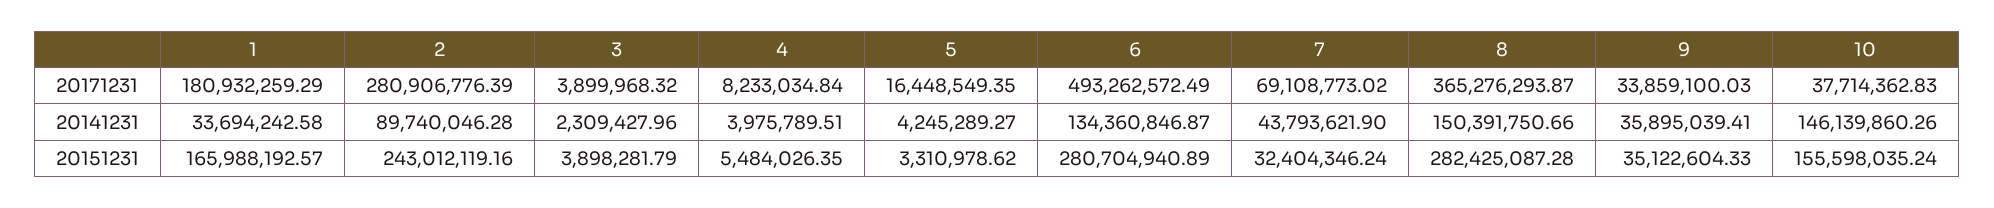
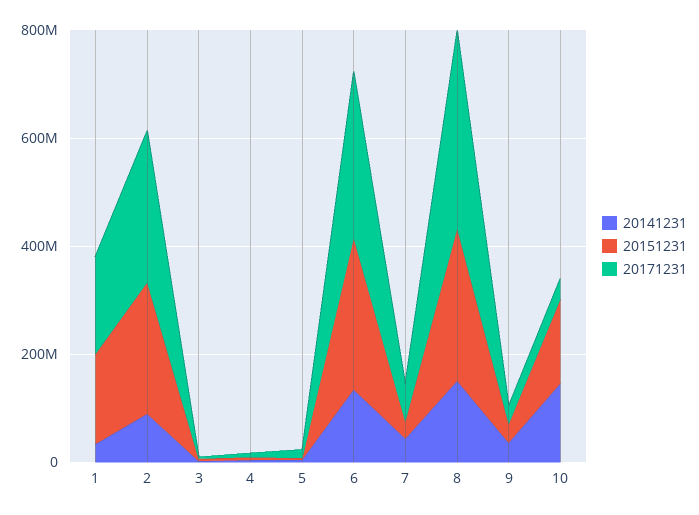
20171231, 6: 493262572.49 -> 300000000

